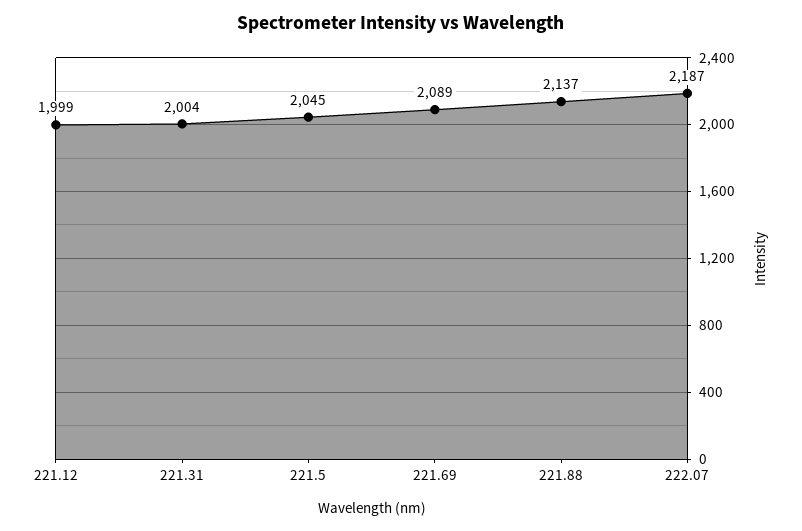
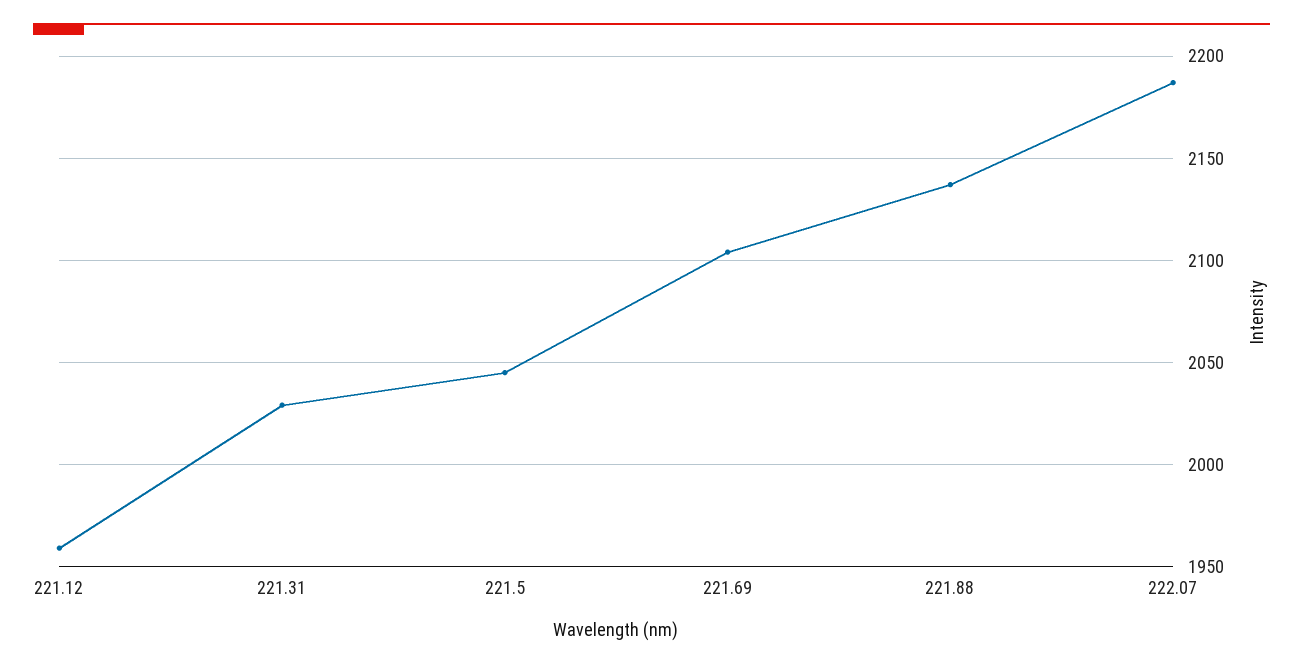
221.12: 1999 -> 1960
221.31: 2004 -> 2030
221.69: 2089 -> 2105

